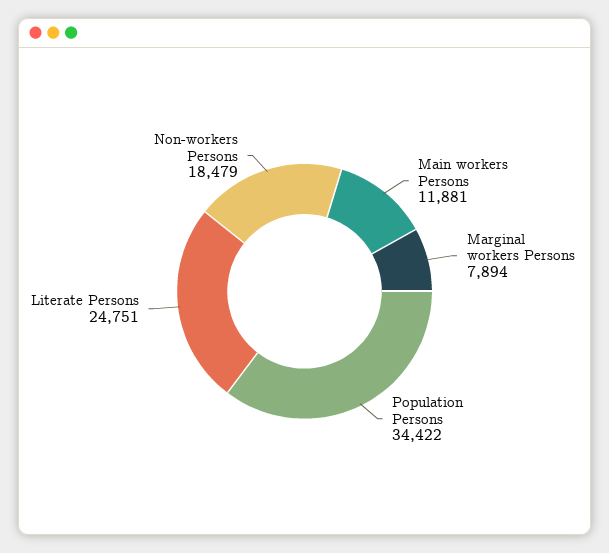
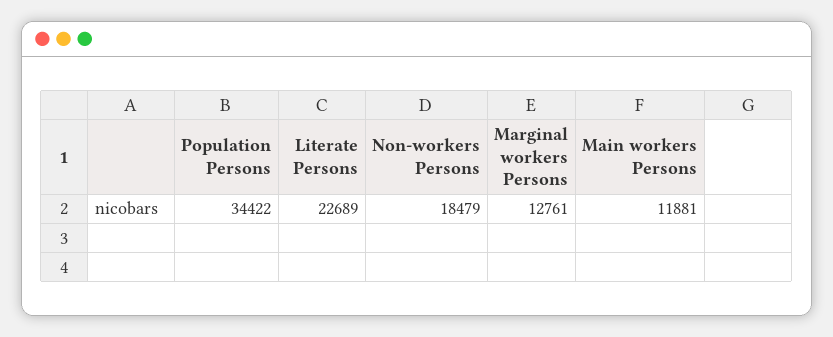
Marginal workers Persons: 7894 -> 12761
Literate Persons: 24751 -> 22689

